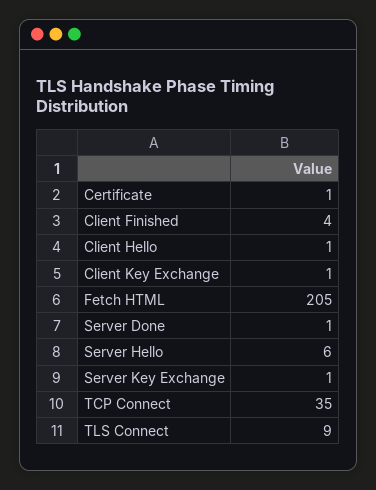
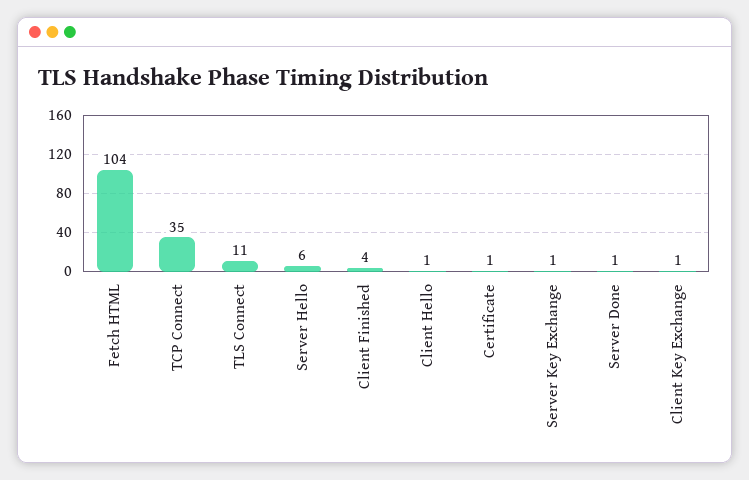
Fetch HTML: 205 -> 104
TLS Connect: 9 -> 11

